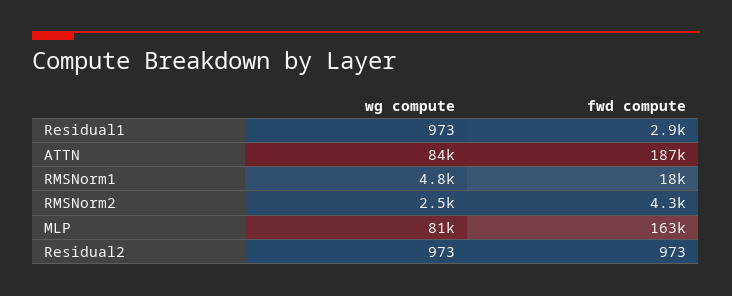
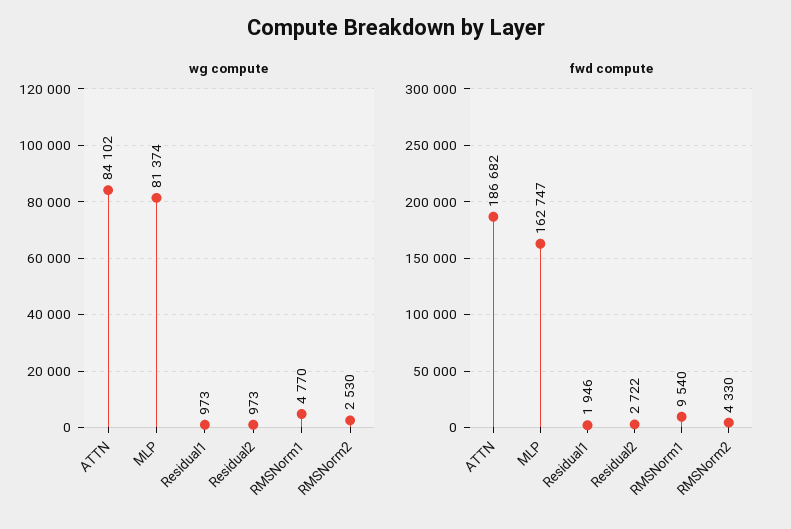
fwd compute, Residual1: 2900 -> 1946
fwd compute, RMSNorm1: 18000 -> 9540
fwd compute, Residual2: 973 -> 2722

